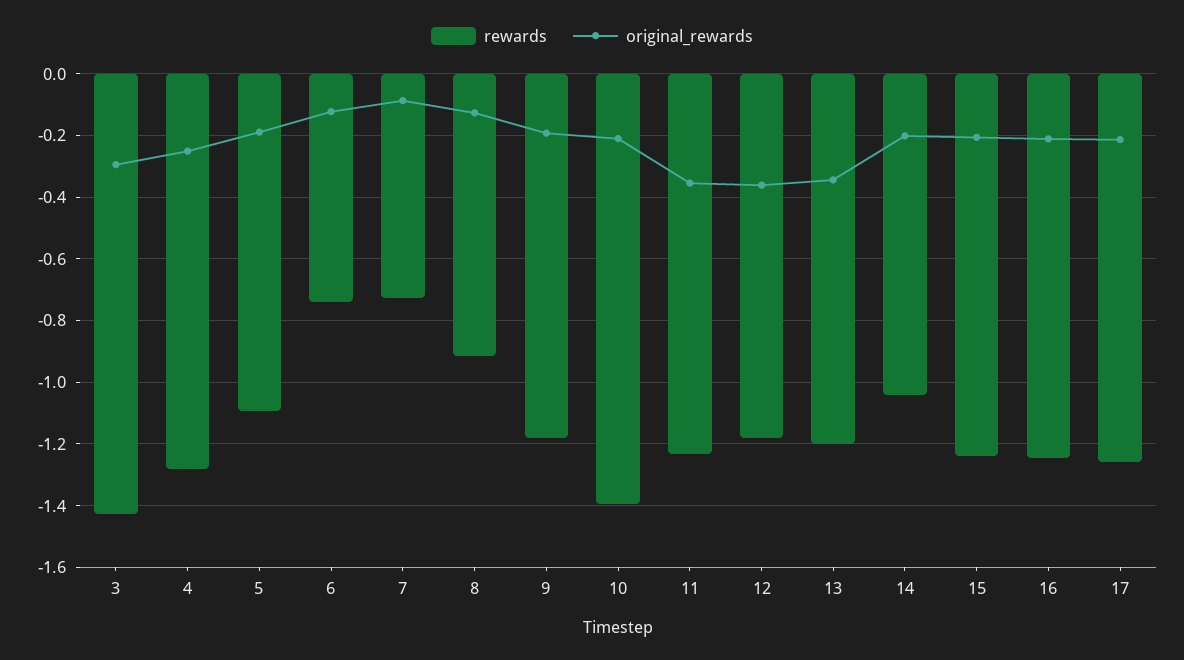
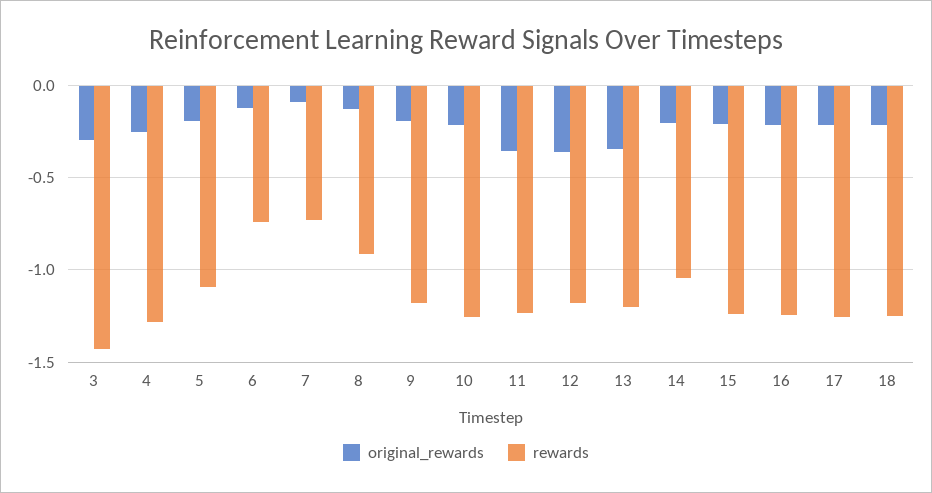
rewards, 10: -1.4 -> -1.25
original_rewards, 18: none -> -0.2
rewards, 18: none -> -1.25

